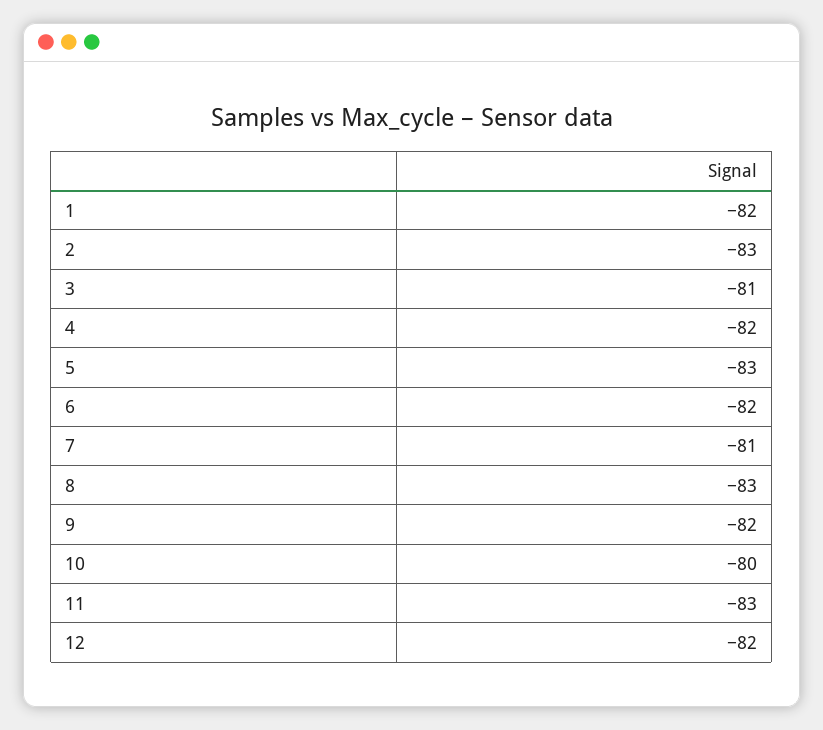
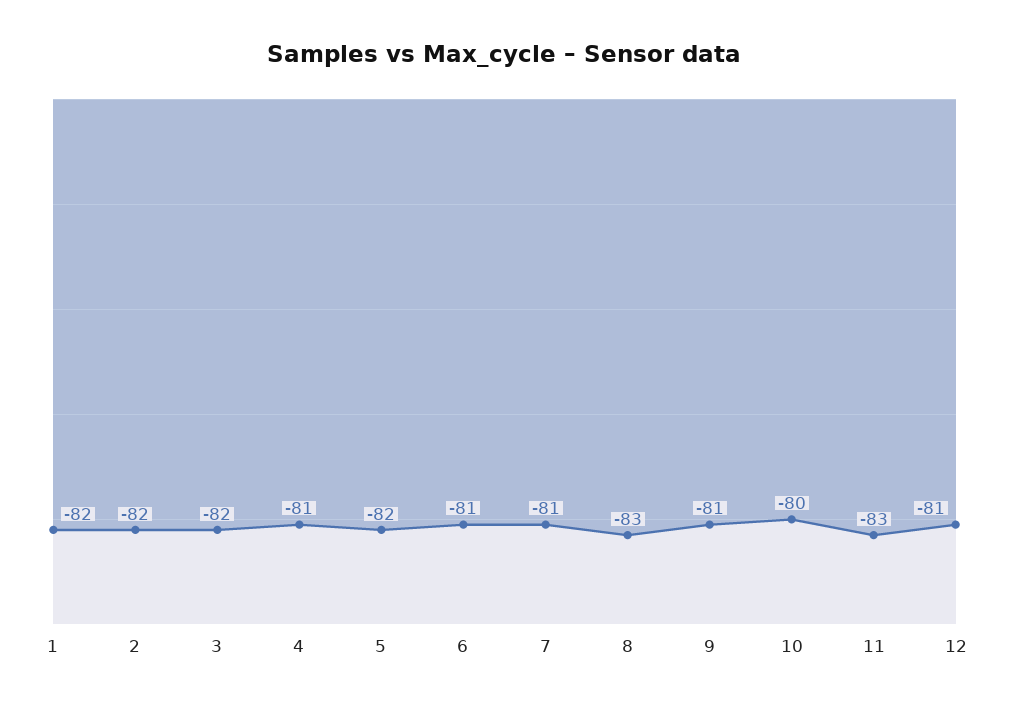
2: -83 -> -82
3: -81 -> -82
4: -82 -> -81
5: -83 -> -82
6: -82 -> -81
9: -82 -> -81
12: -82 -> -81

